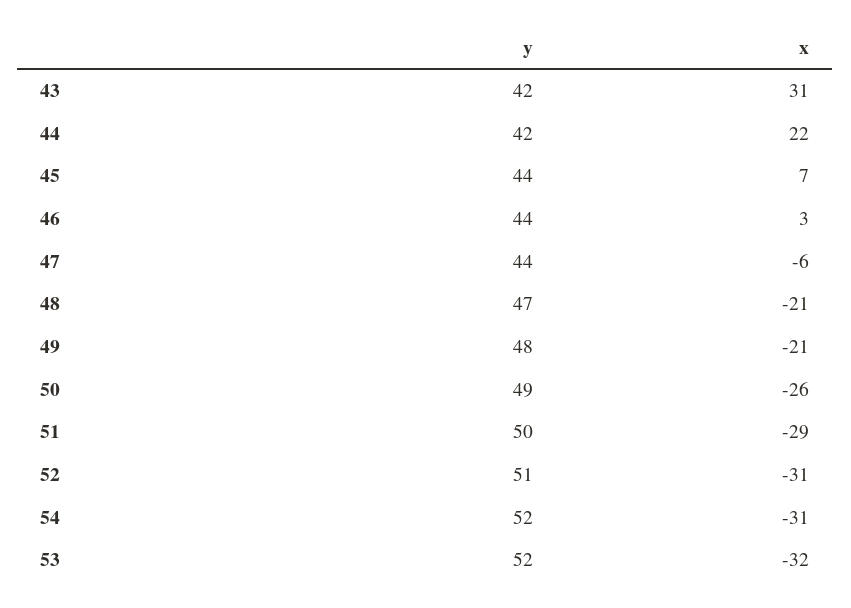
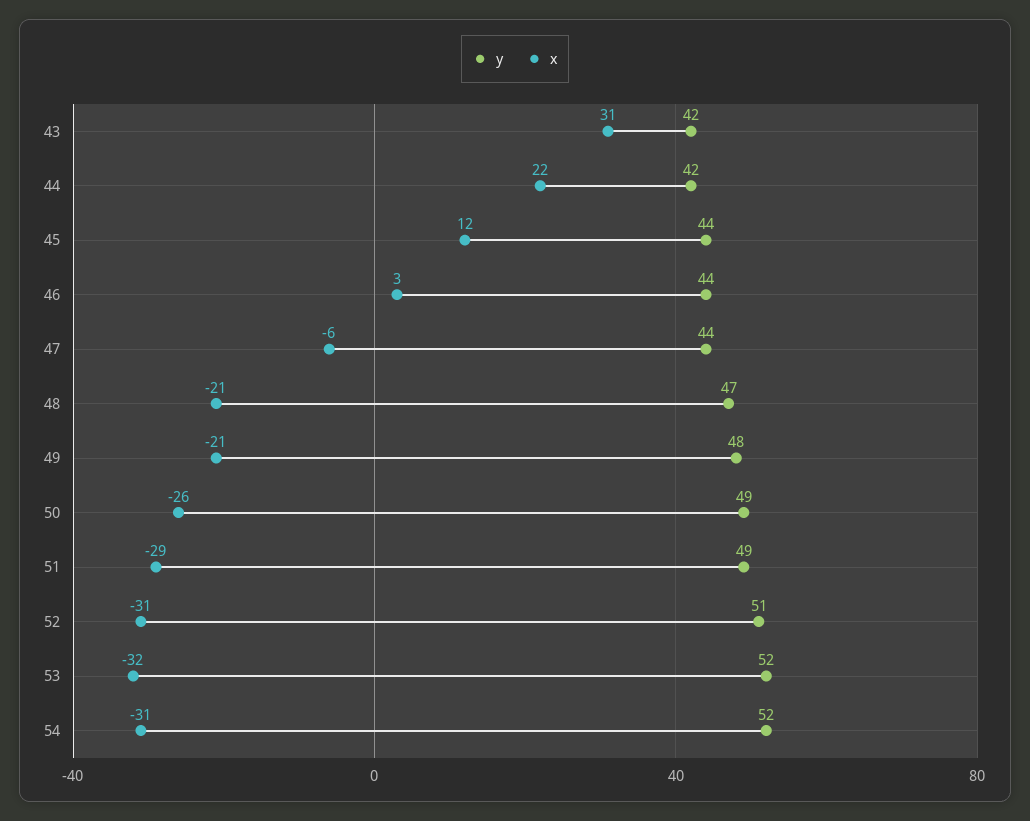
x, 45: 7 -> 12
y, 51: 50 -> 49

